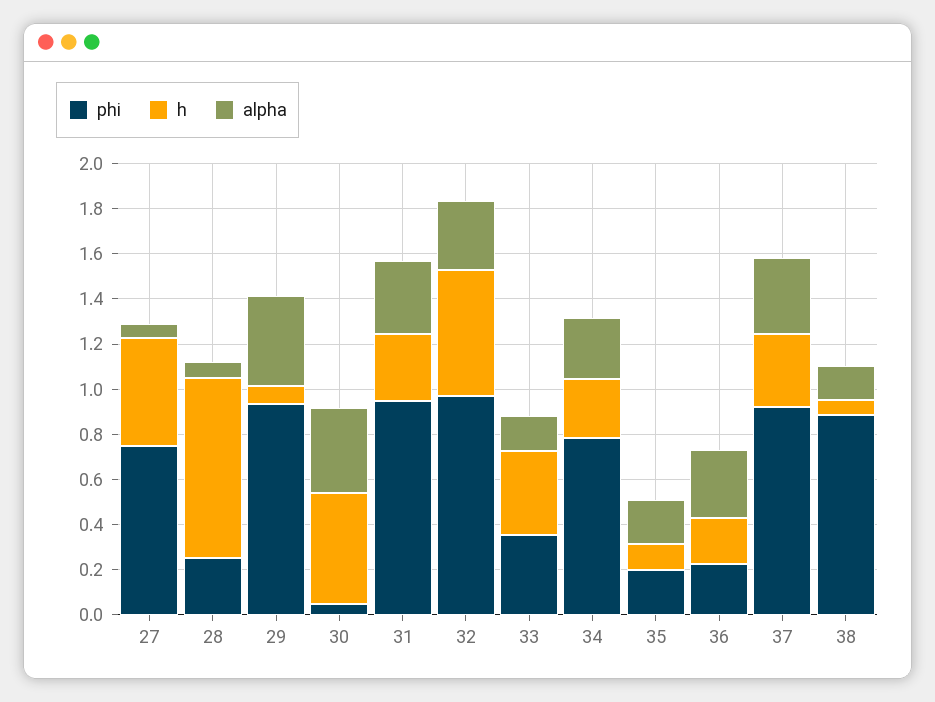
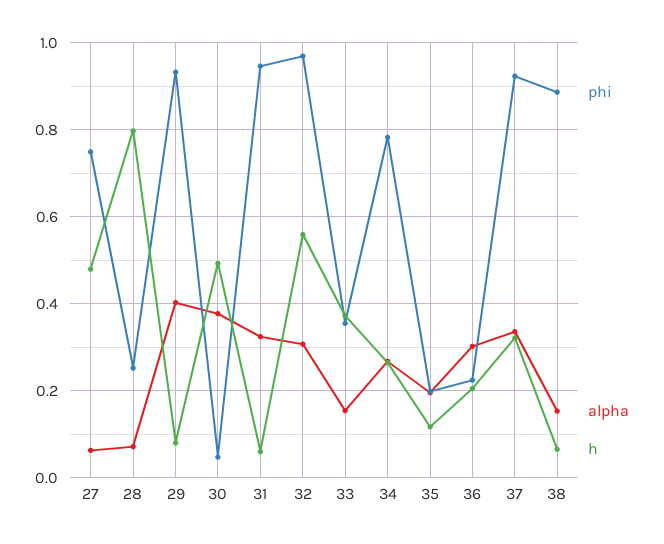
h, 31: 0.3 -> 0.06

